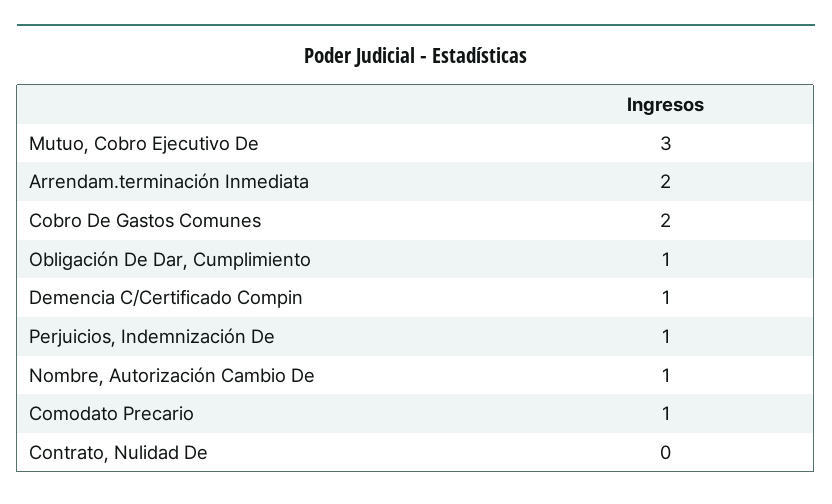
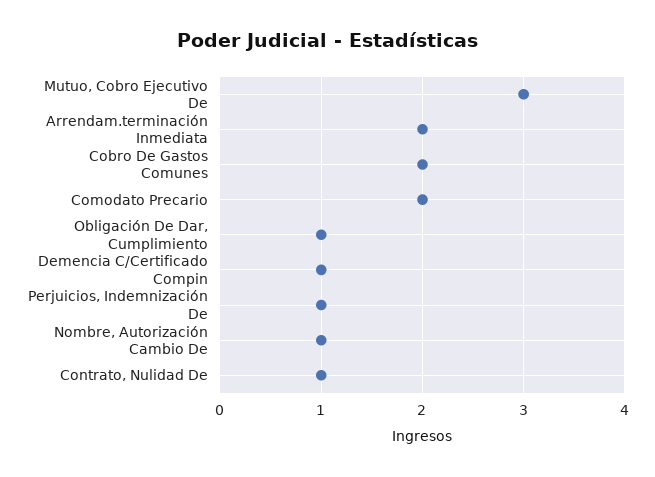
Comodato Precario: 1 -> 2
Contrato, Nulidad De: 0 -> 1

